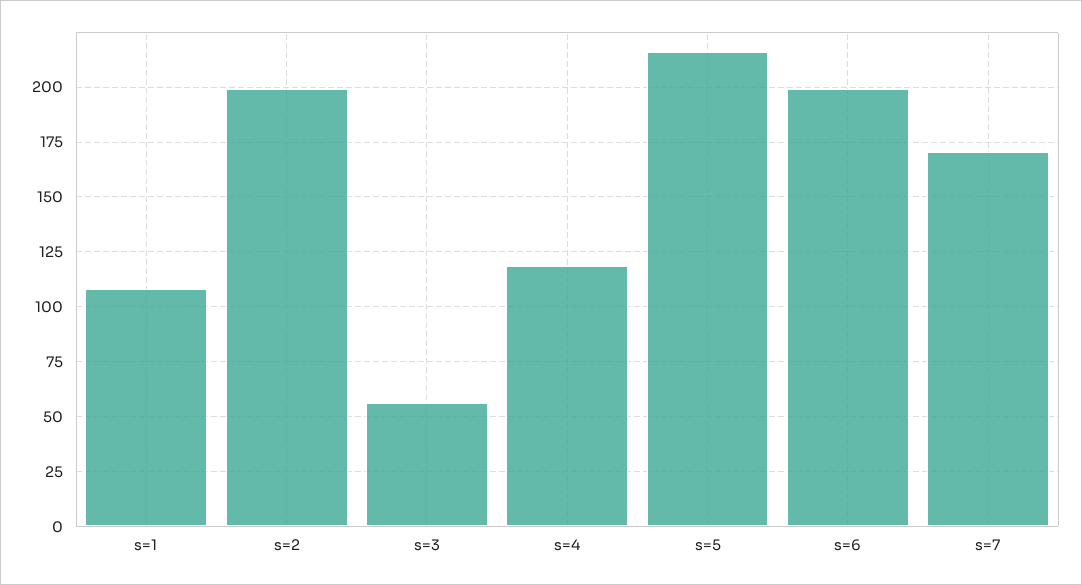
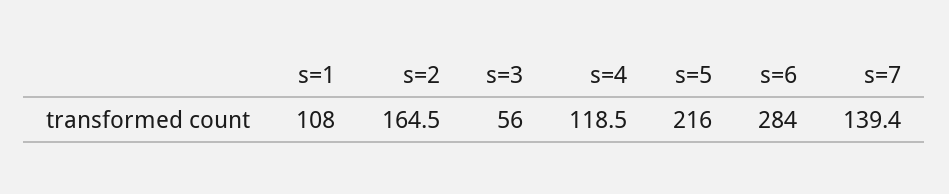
s=2: 200 -> 164.5
s=6: 200 -> 284
s=7: 170 -> 139.4

